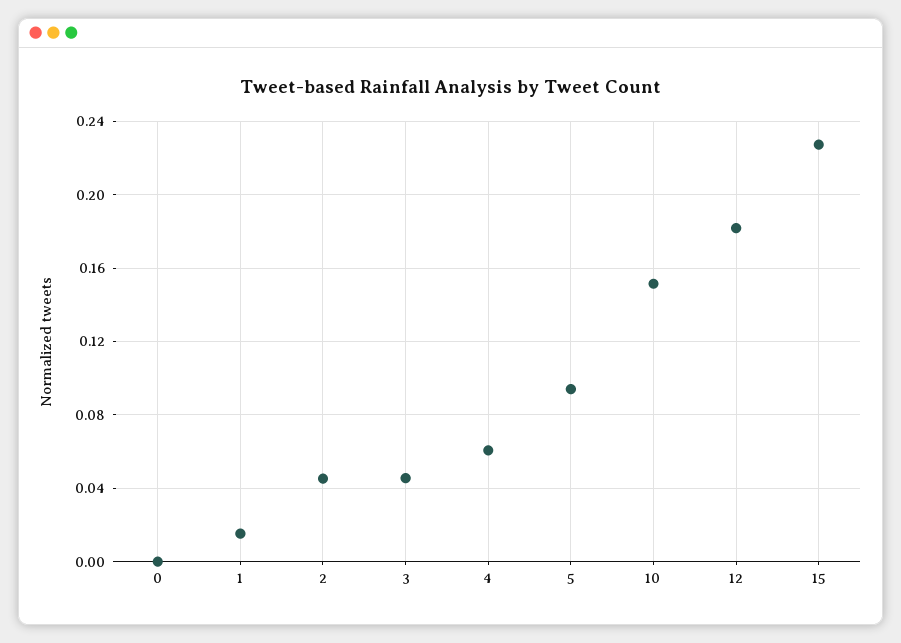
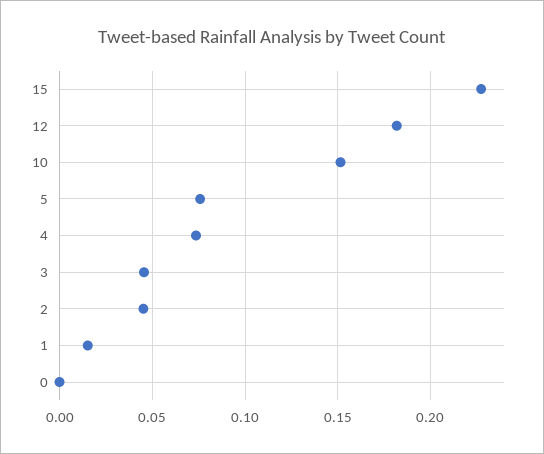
4: 0.06 -> 0.075
5: 0.095 -> 0.075

